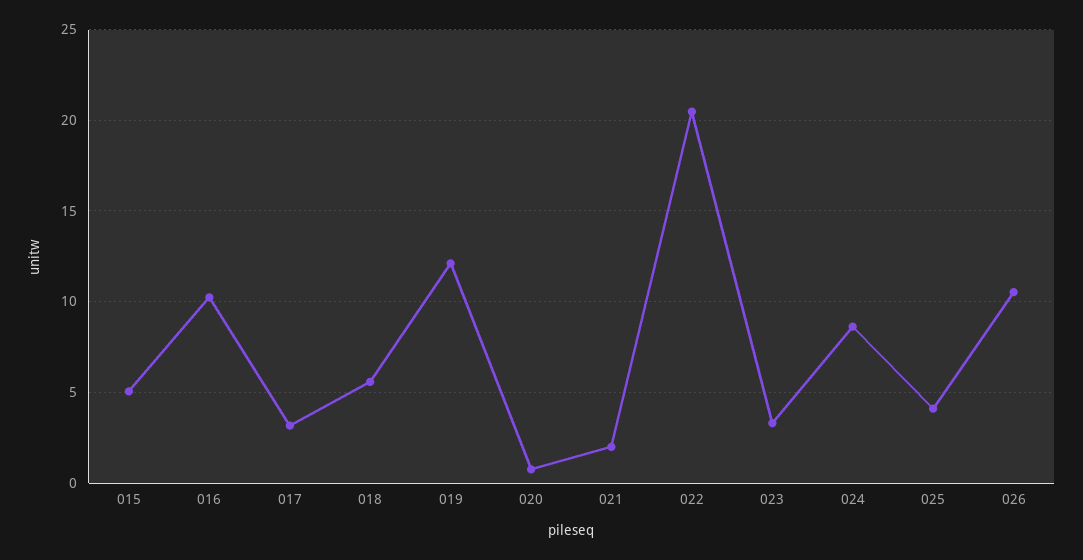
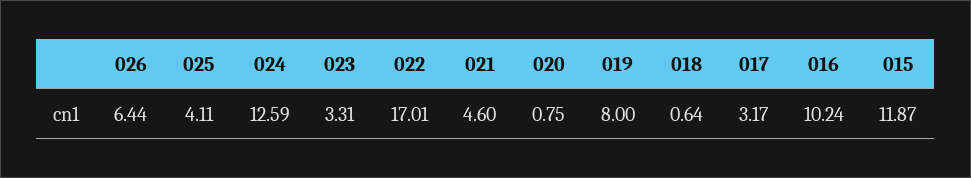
015: 5 -> 11.87
018: 5.5 -> 0.64
019: 12 -> 8
021: 2 -> 4.6
022: 20.5 -> 17.01
024: 8.5 -> 12.59
026: 10.5 -> 6.44

